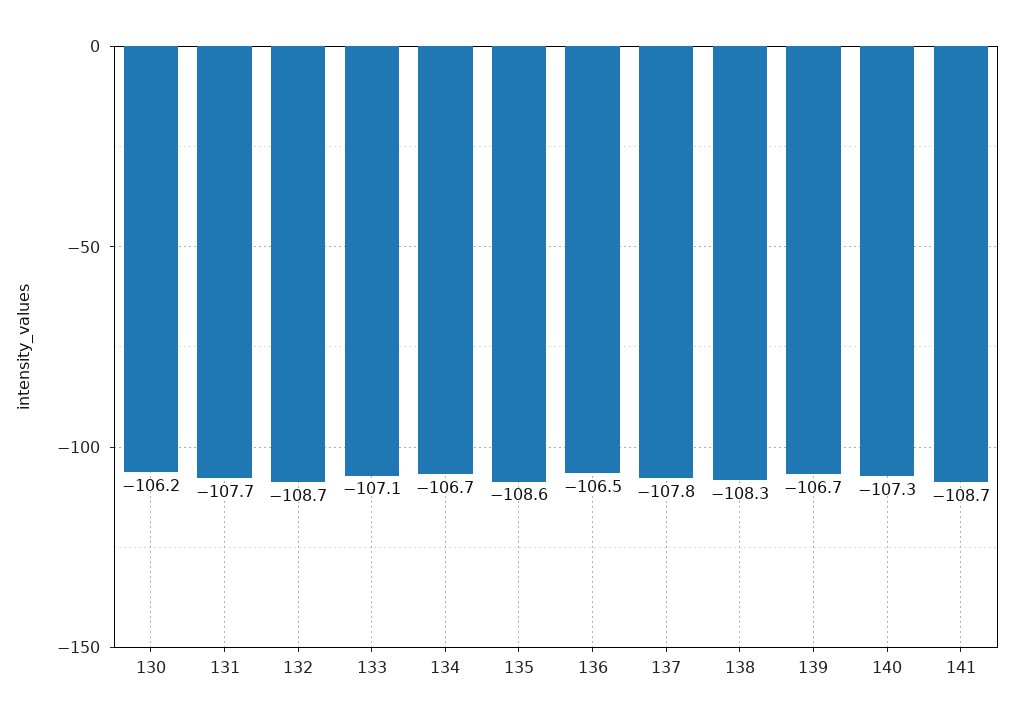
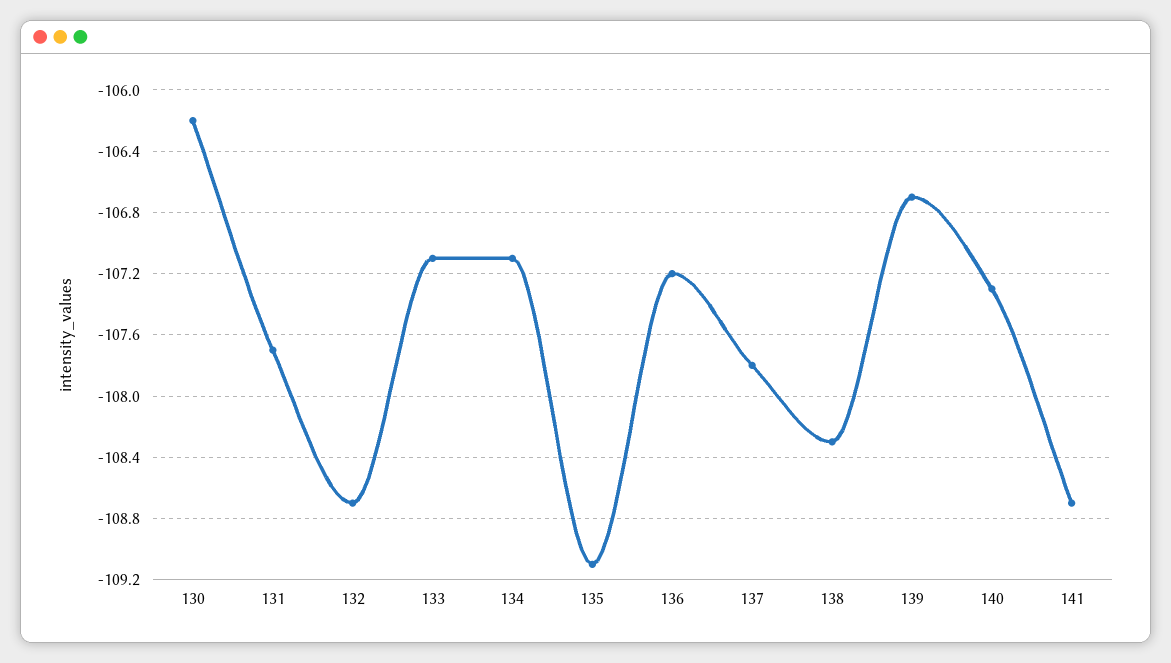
134: -106.7 -> -107.1
135: -108.6 -> -109.1
136: -106.5 -> -107.2

